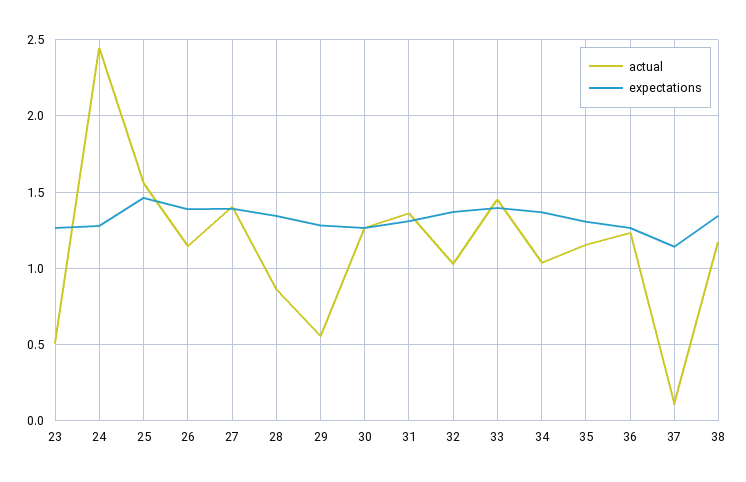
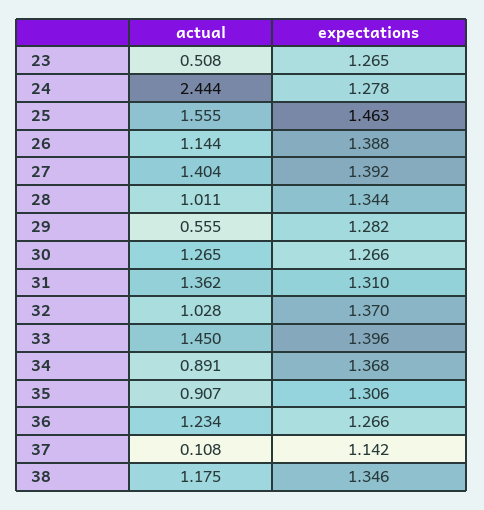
actual, 28: 0.85 -> 1.011
actual, 34: 1.05 -> 0.891
actual, 35: 1.15 -> 0.907

